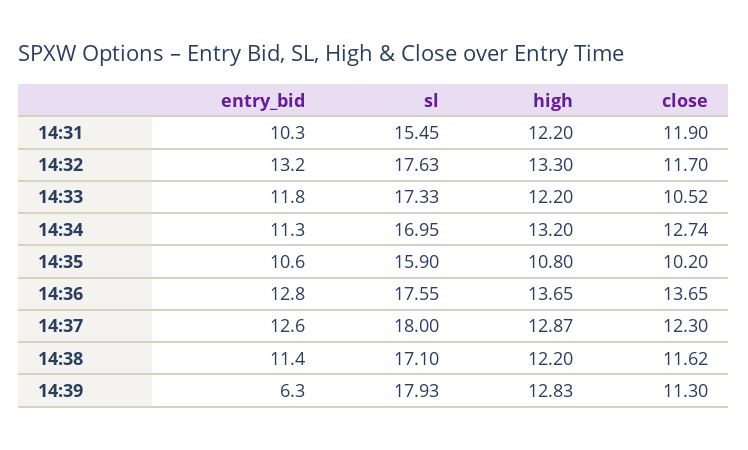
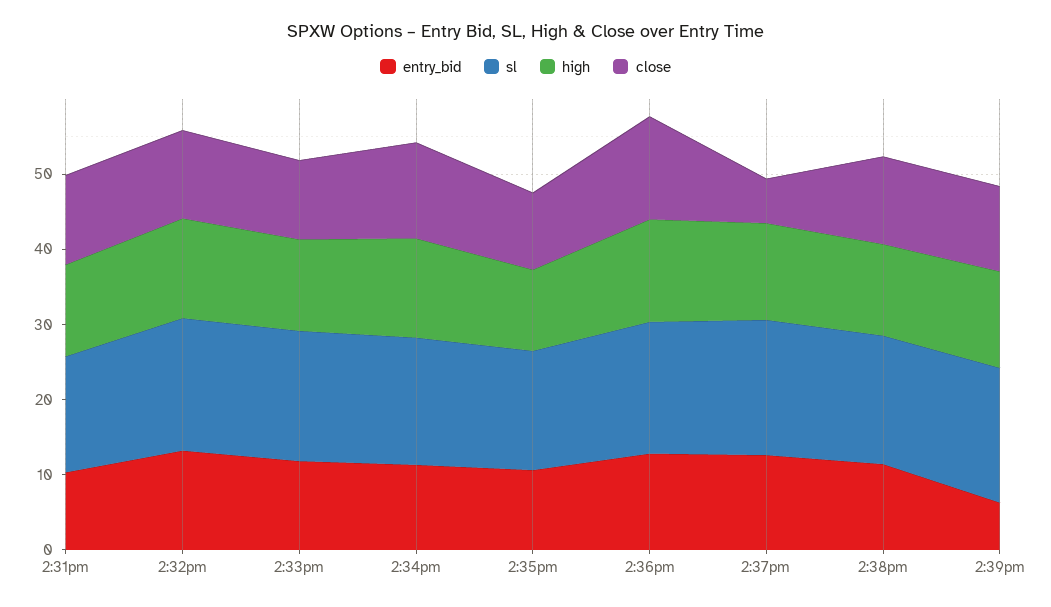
close, 14:37: 12.3 -> 6

